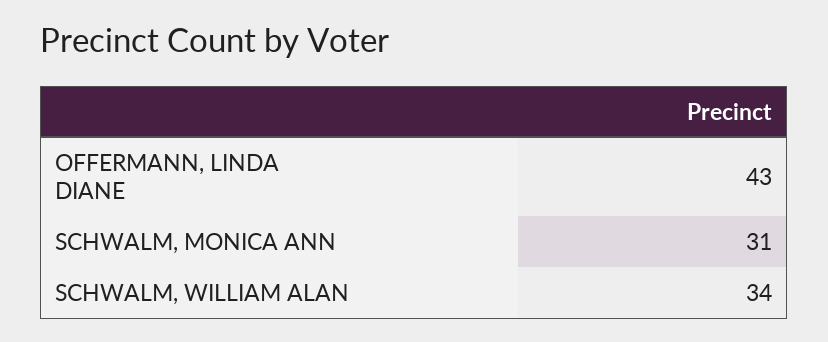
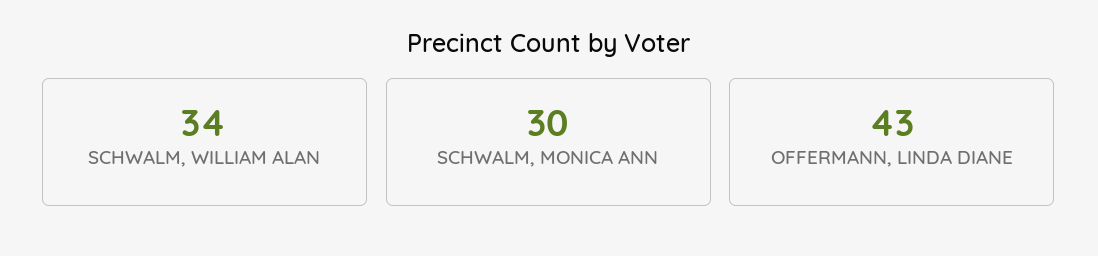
SCHWALM, MONICA ANN: 31 -> 30

